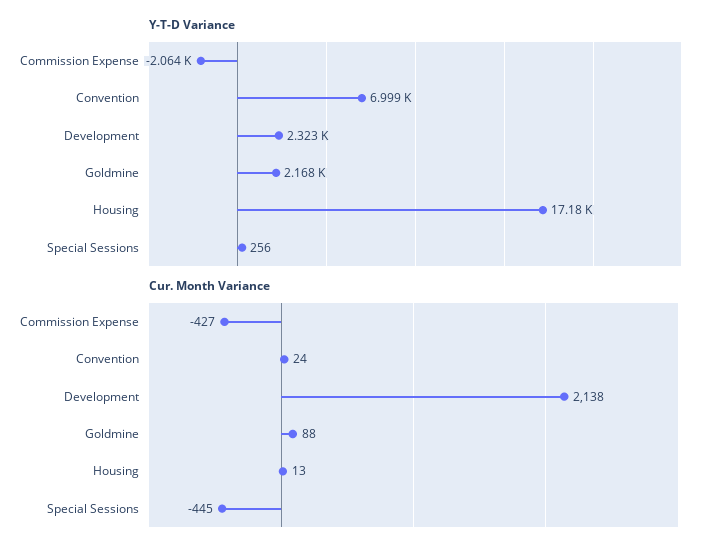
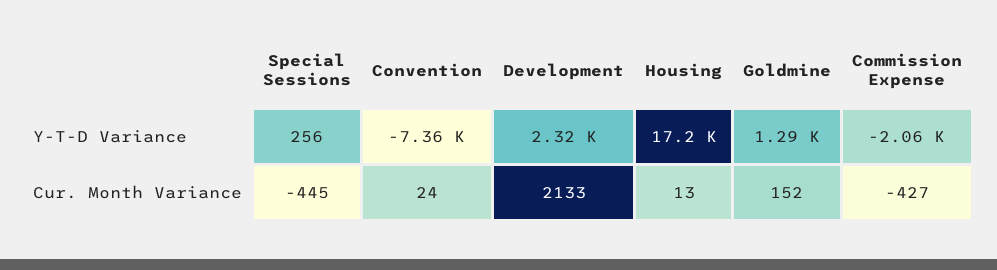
Y-T-D Variance, Convention: 6999 -> -7360
Y-T-D Variance, Goldmine: 2168 -> 1290
Cur. Month Variance, Development: 2138 -> 2133
Cur. Month Variance, Goldmine: 88 -> 152

